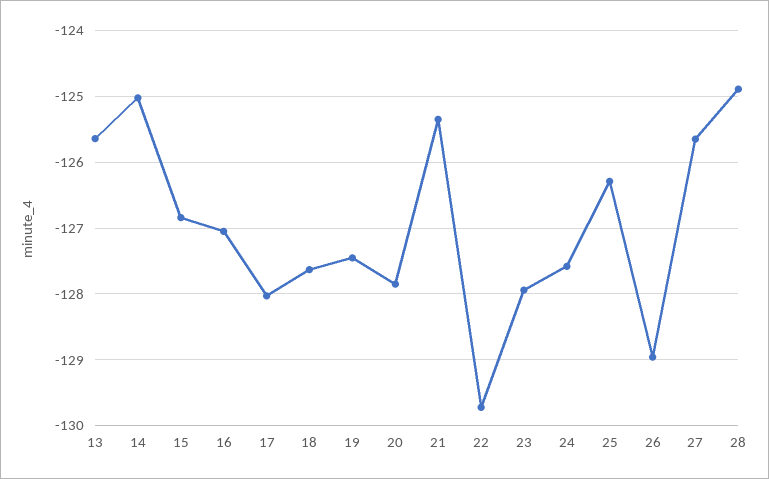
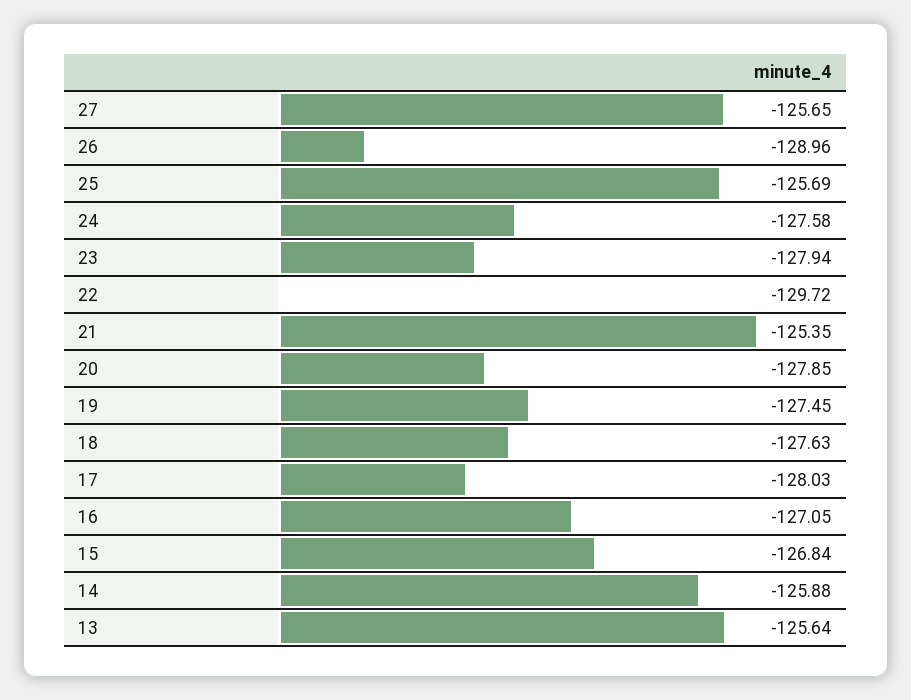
14: -125 -> -125.88
25: -126.3 -> -125.69
28: -124.9 -> none

